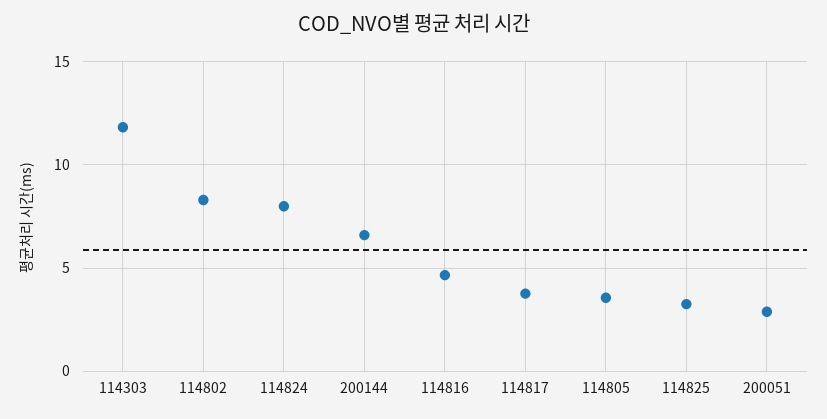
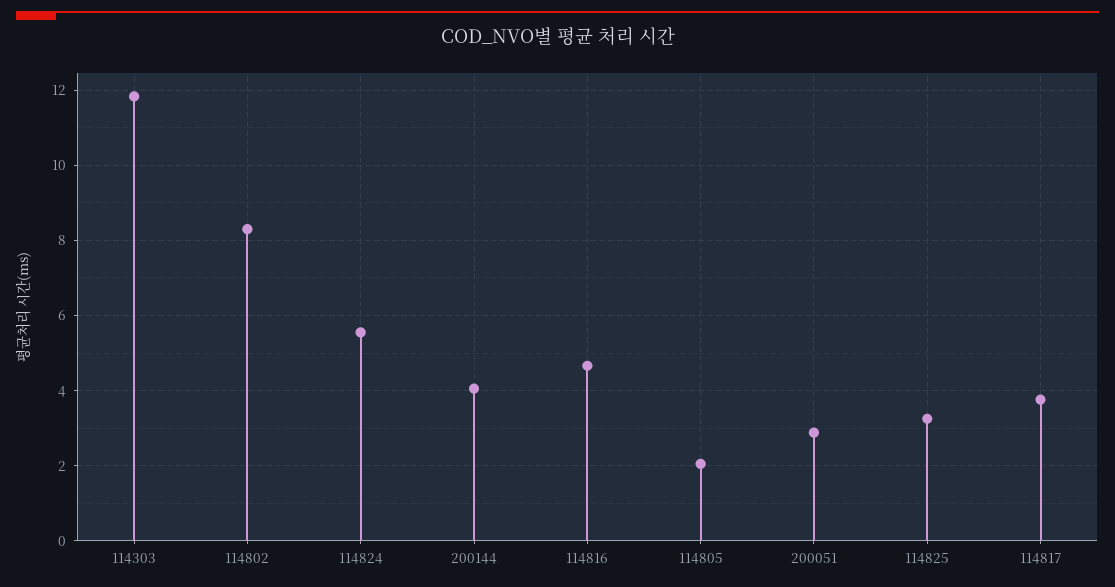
114824: 8 -> 5.6
200144: 6.5 -> 4
114805: 3.5 -> 2

